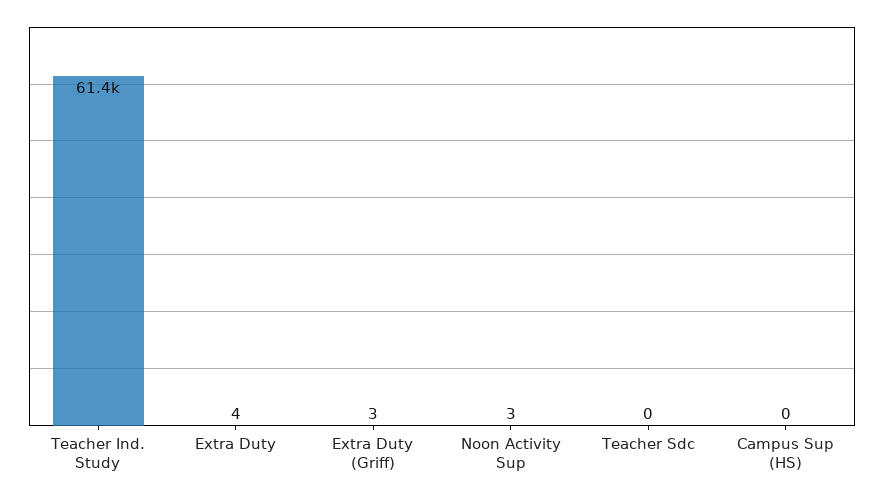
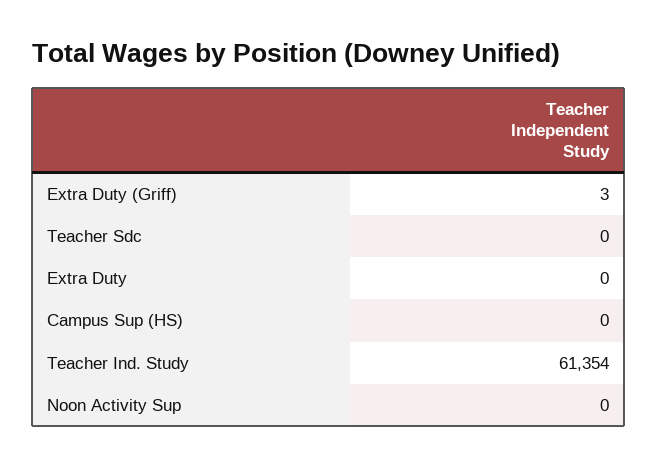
Extra Duty: 4 -> 0
Noon Activity Sup: 3 -> 0

